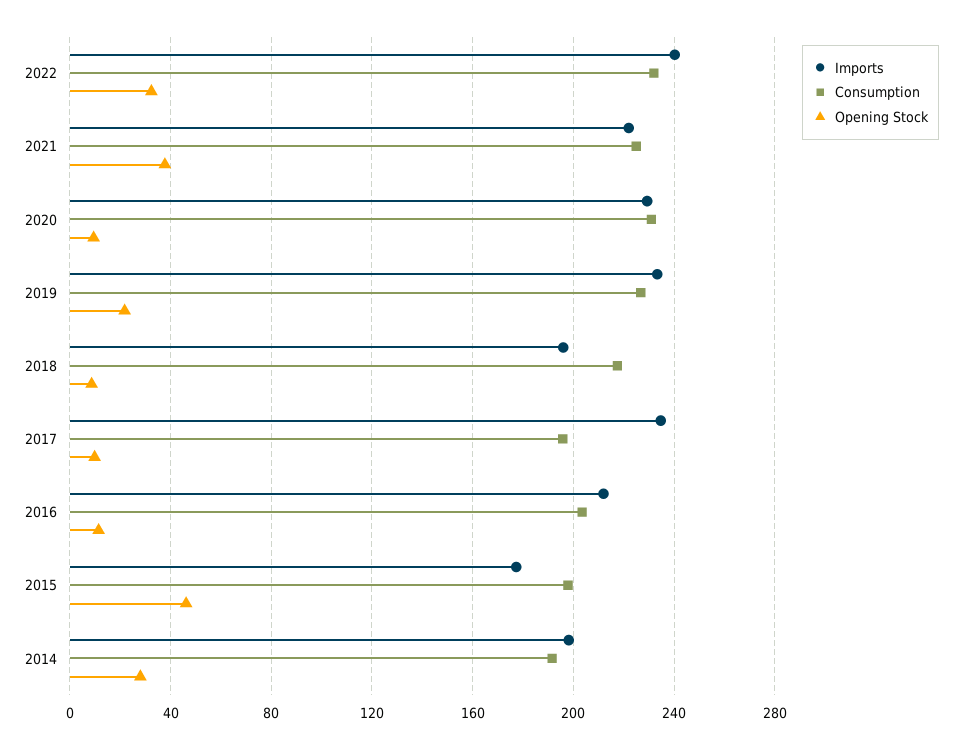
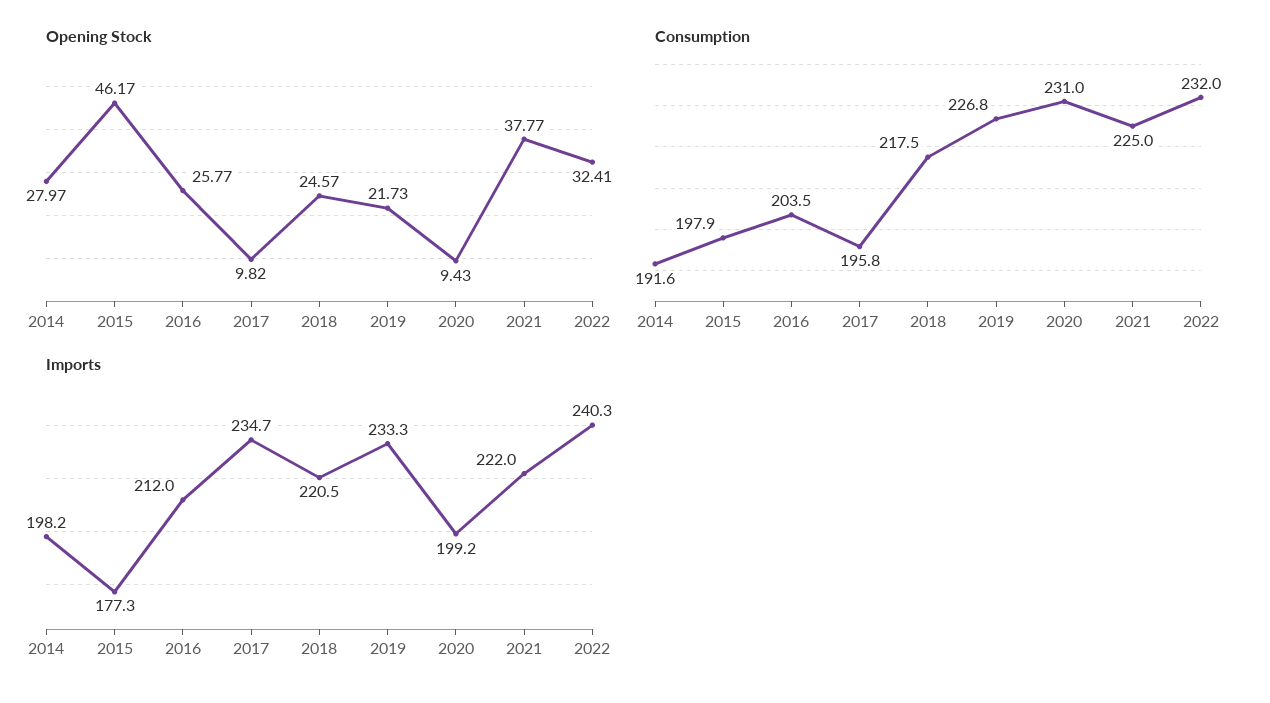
Imports, 2020: 230 -> 199.2
Imports, 2018: 195 -> 220.5
Opening Stock, 2018: 10 -> 24.57
Opening Stock, 2016: 10 -> 25.77

